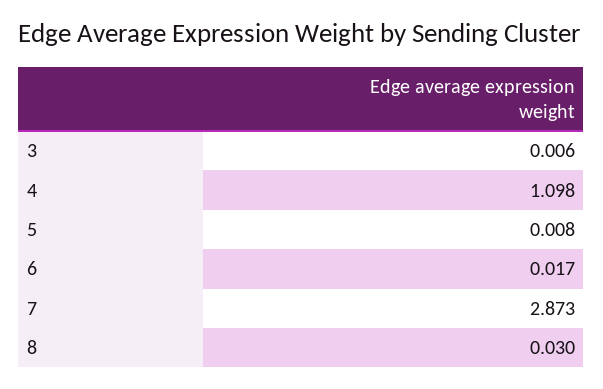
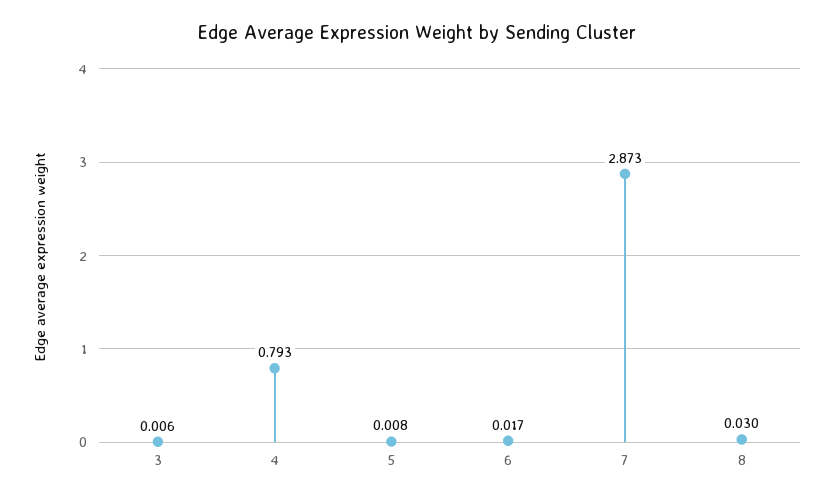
4: 1.098 -> 0.793

